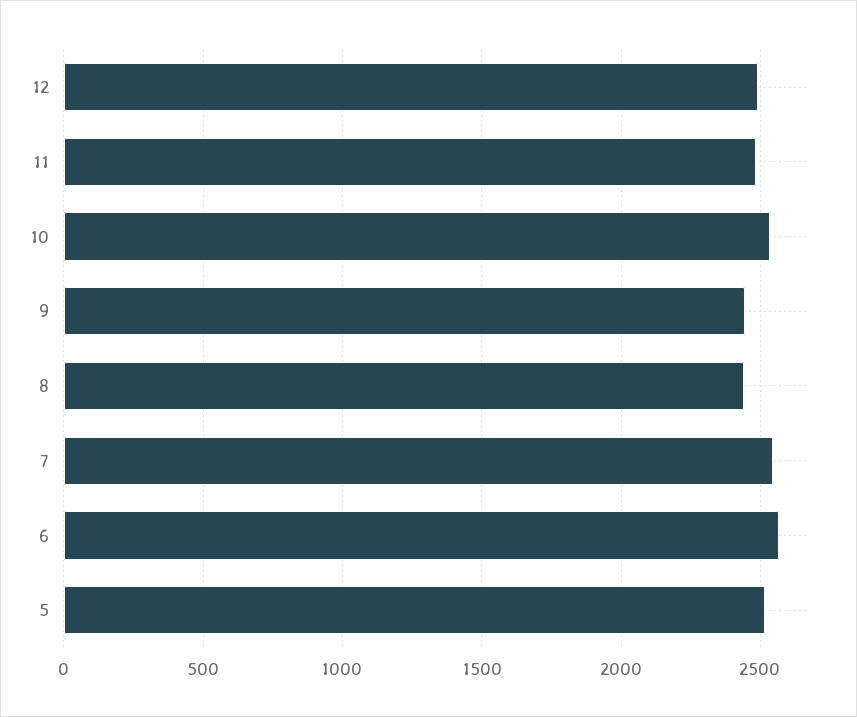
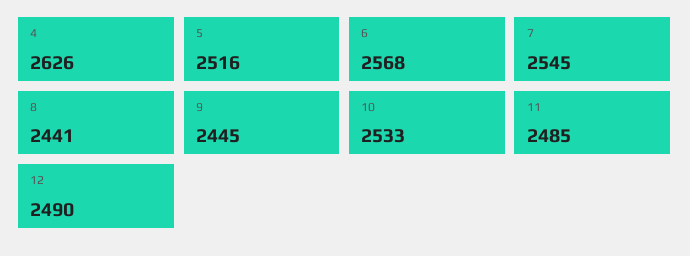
4: none -> 2626

